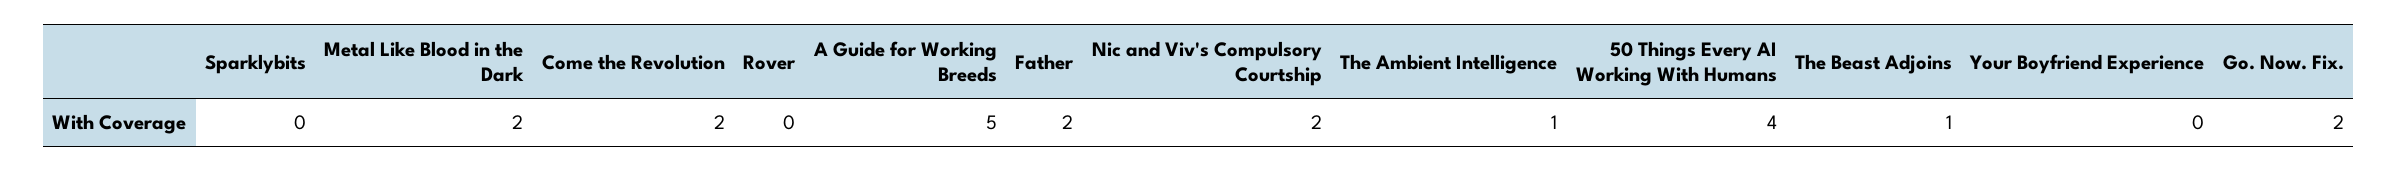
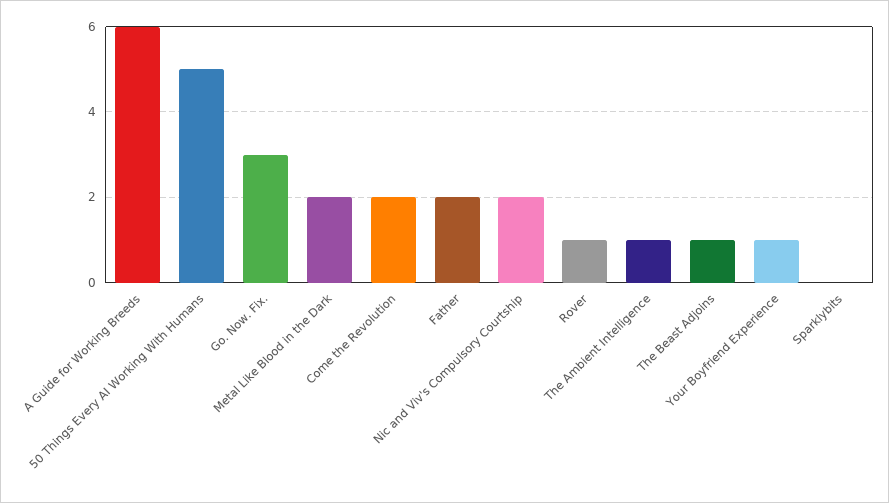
Rover: 0 -> 1
A Guide for Working Breeds: 5 -> 6
50 Things Every AI Working With Humans: 4 -> 5
Your Boyfriend Experience: 0 -> 1
Go. Now. Fix.: 2 -> 3

